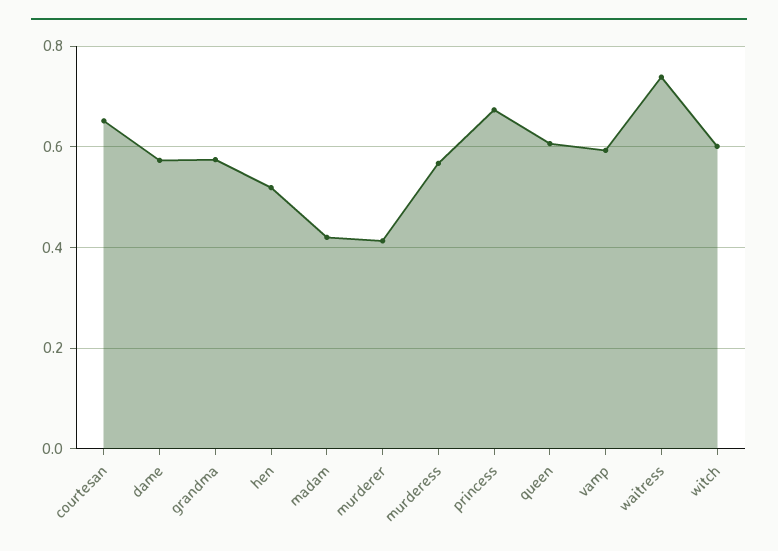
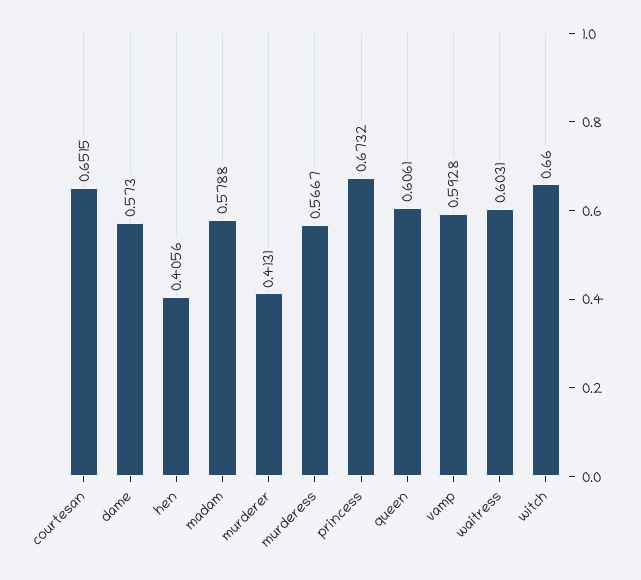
grandma: 0.58 -> none
hen: 0.52 -> 0.4056
madam: 0.42 -> 0.5788
waitress: 0.74 -> 0.6031
witch: 0.6 -> 0.66

